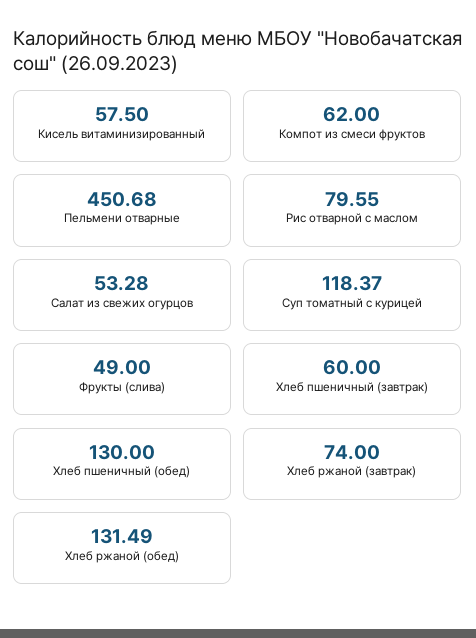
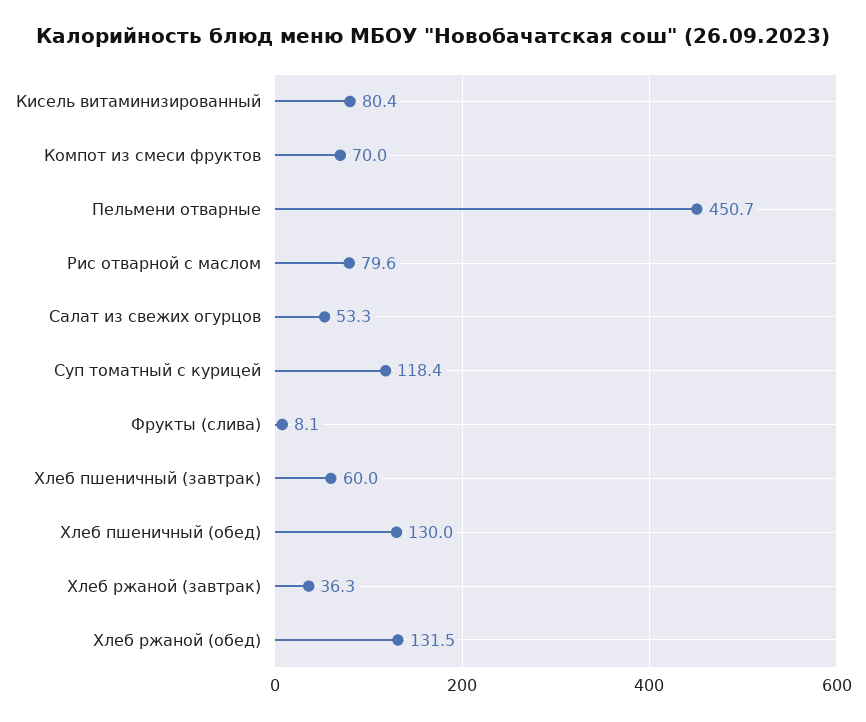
Кисель витаминизированный: 57.5 -> 80.4
Компот из смеси фруктов: 62 -> 70
Фрукты (слива): 49 -> 8.1
Хлеб ржаной (завтрак): 74 -> 36.3

